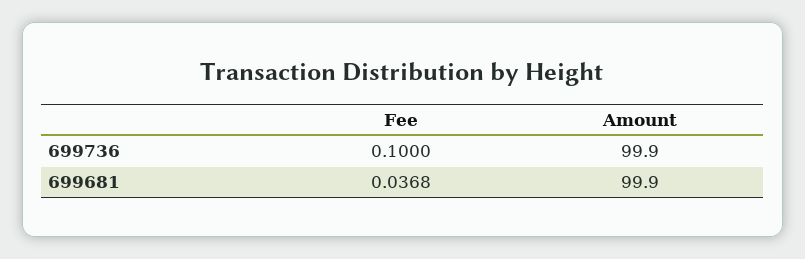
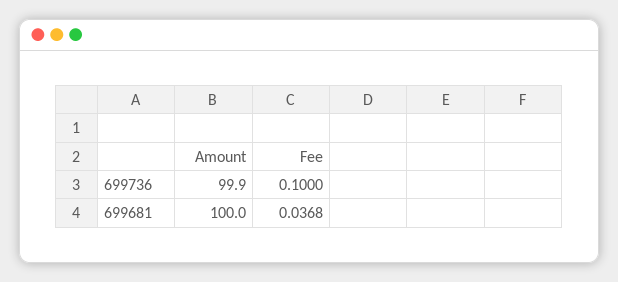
Amount, 699681: 99.9 -> 100

